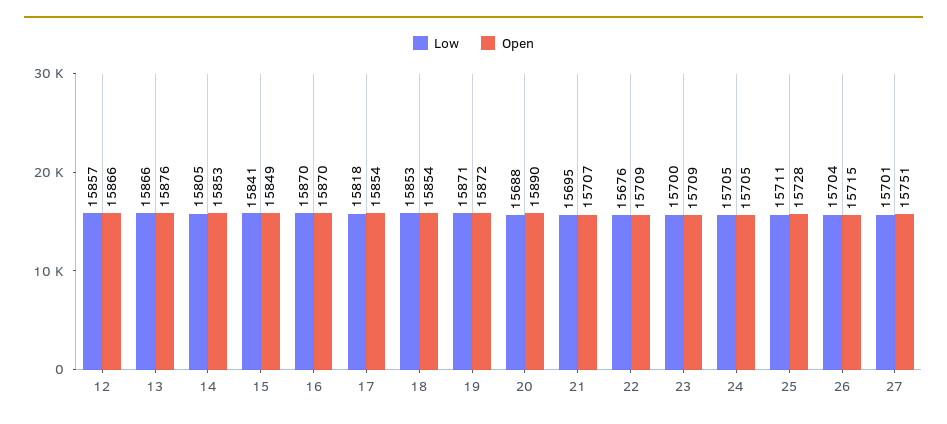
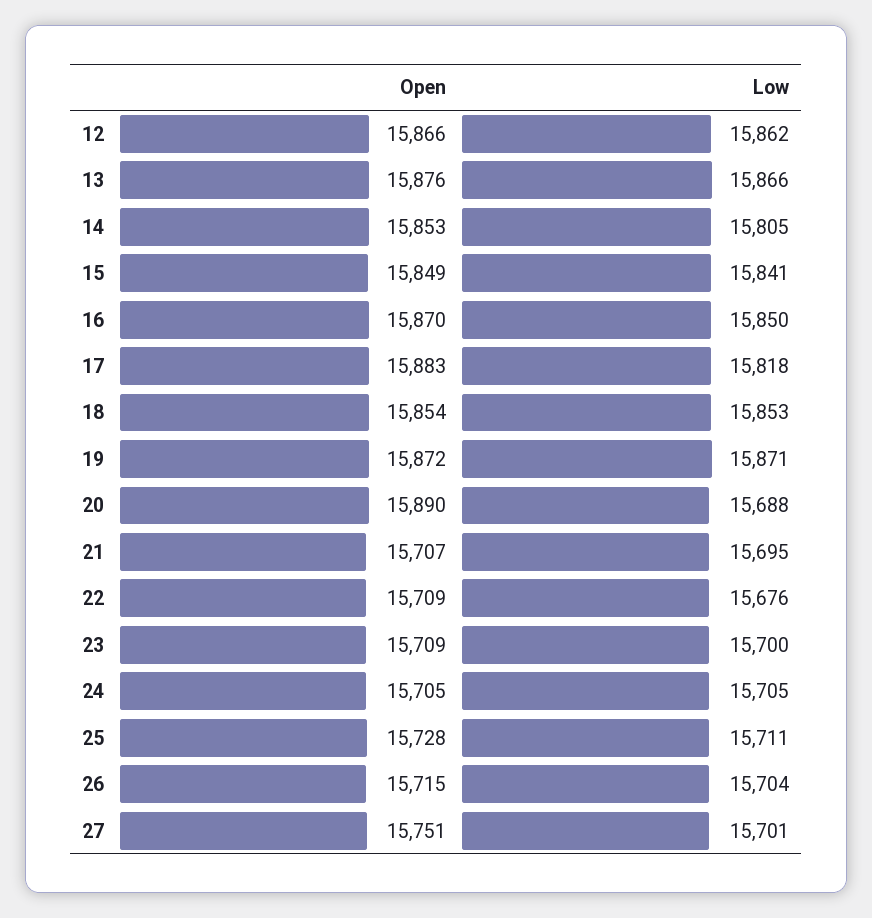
Low, 12: 15857 -> 15862
Low, 16: 15870 -> 15850
Open, 17: 15854 -> 15883

